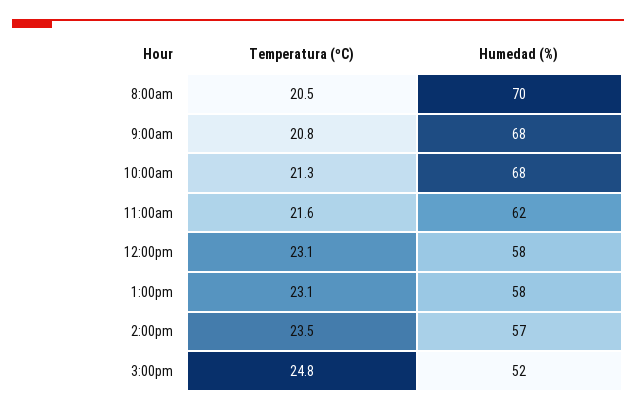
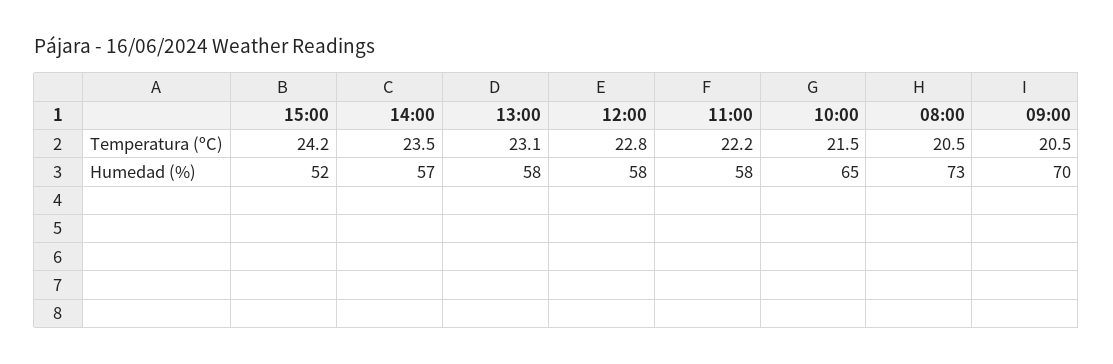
Humedad (%), 8:00am: 70 -> 73
Temperatura (ºC), 9:00am: 20.8 -> 20.5
Humedad (%), 9:00am: 68 -> 70
Temperatura (ºC), 10:00am: 21.3 -> 21.5
Humedad (%), 10:00am: 68 -> 65
Temperatura (ºC), 11:00am: 21.6 -> 22.2
Humedad (%), 11:00am: 62 -> 58
Temperatura (ºC), 12:00pm: 23.1 -> 22.8
Temperatura (ºC), 3:00pm: 24.8 -> 24.2

